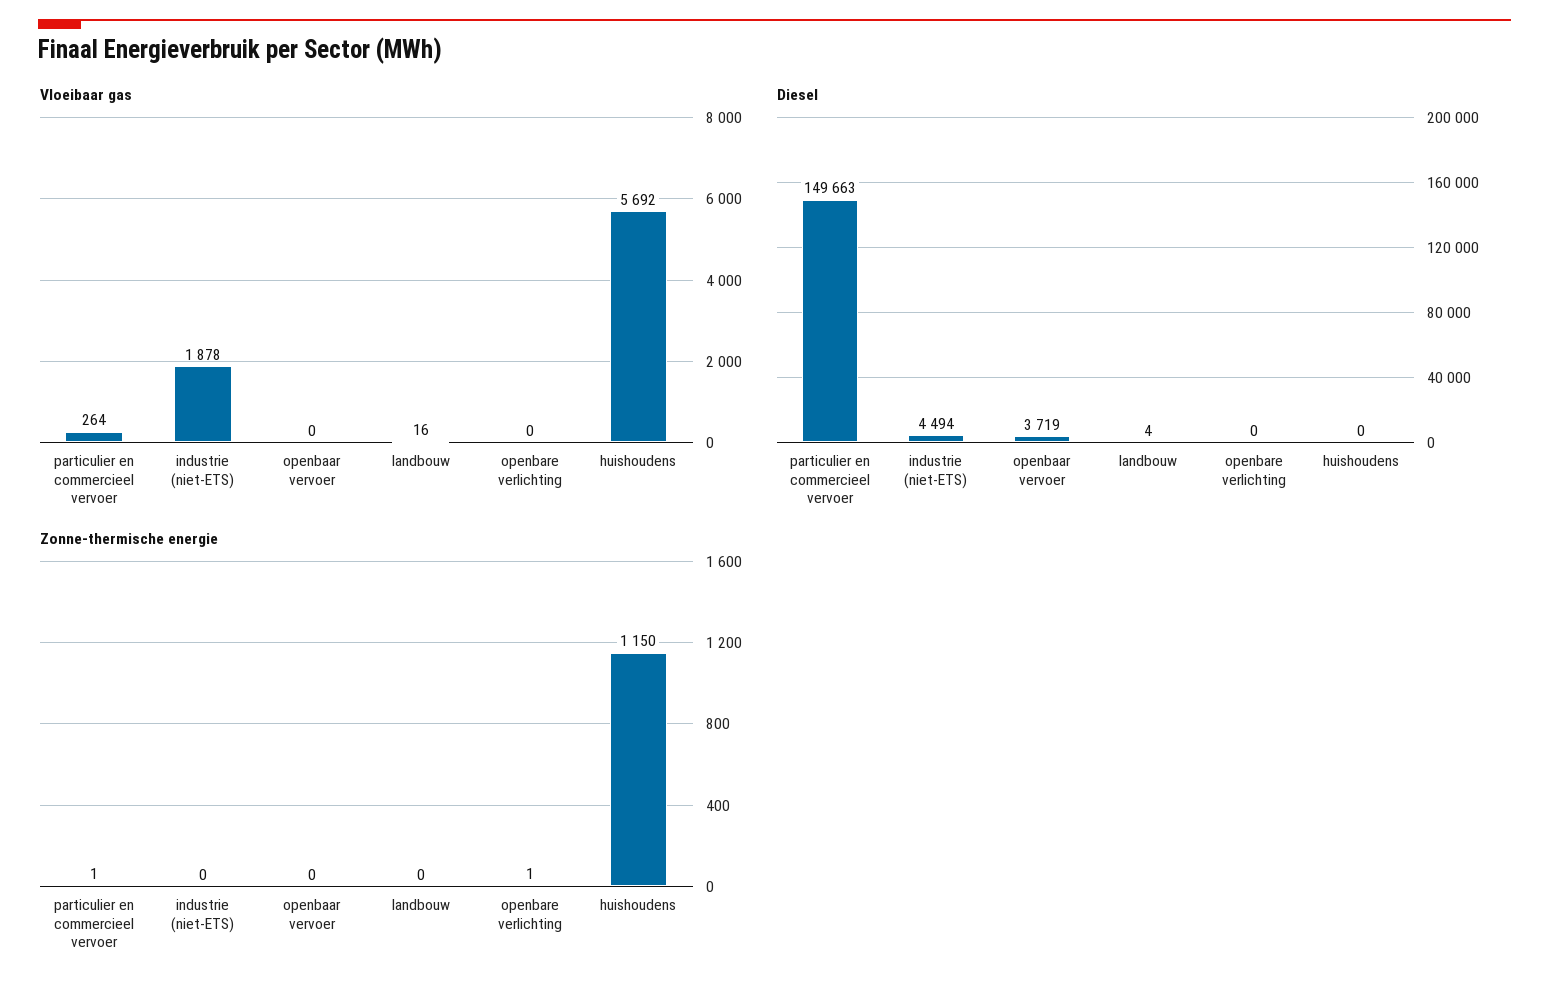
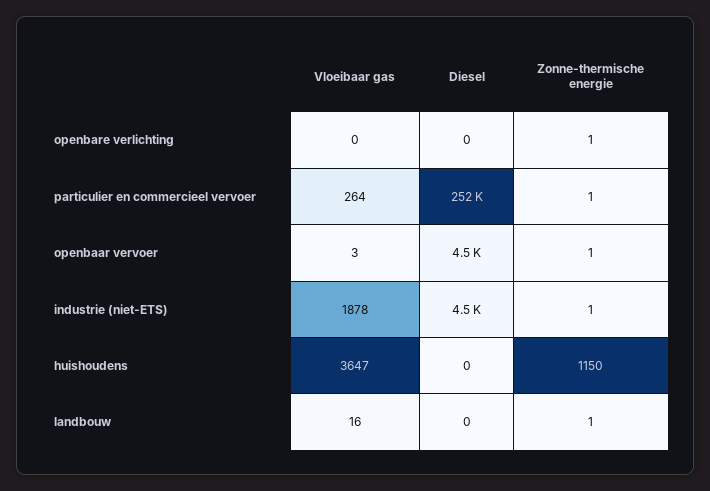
Vloeibaar gas, openbaar vervoer: 0 -> 3
Vloeibaar gas, huishoudens: 5692 -> 3647
Diesel, particulier en commercieel vervoer: 149663 -> 252000
Diesel, openbaar vervoer: 3719 -> 4500
Diesel, landbouw: 4 -> 0
Zonne-thermische energie, industrie (niet-ETS): 0 -> 1
Zonne-thermische energie, openbaar vervoer: 0 -> 1
Zonne-thermische energie, landbouw: 0 -> 1

